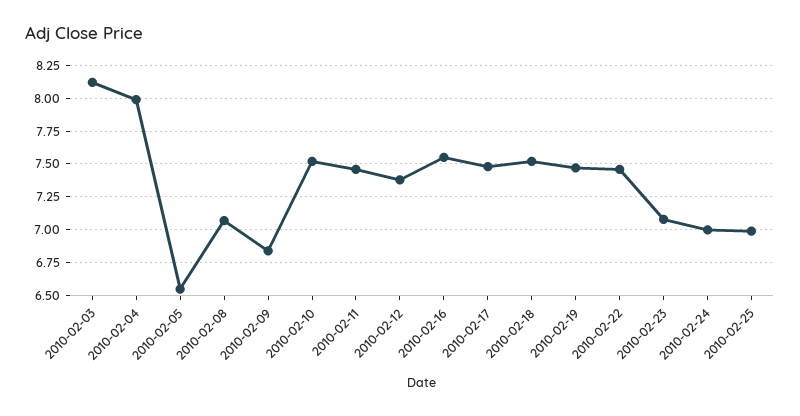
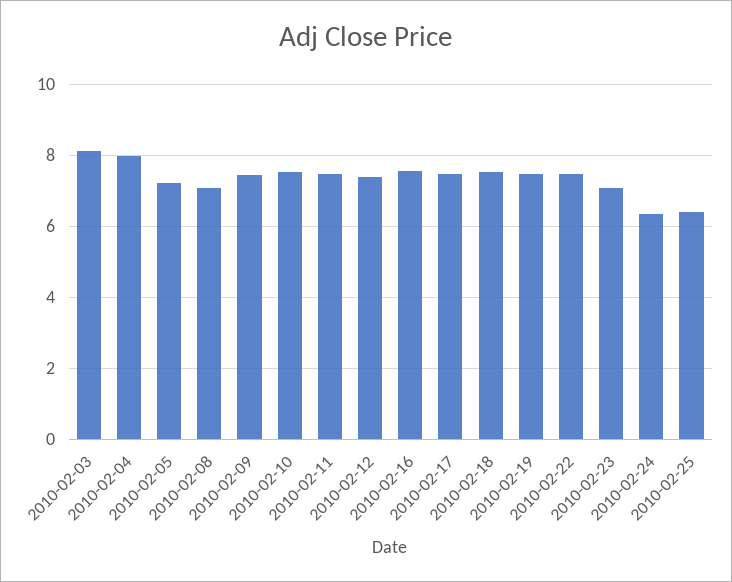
2010-02-05: 6.55 -> 7.2
2010-02-09: 6.85 -> 7.4
2010-02-24: 7 -> 6.4
2010-02-25: 7 -> 6.4

